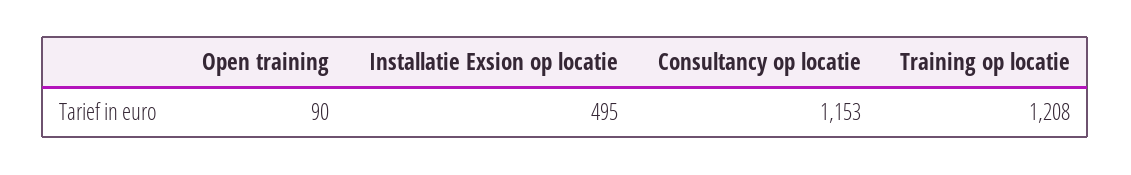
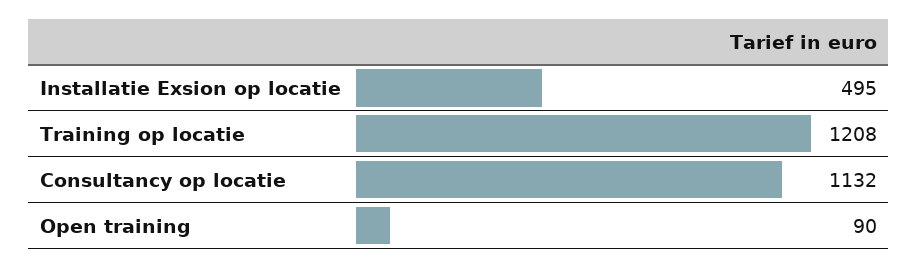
Consultancy op locatie: 1153 -> 1132

